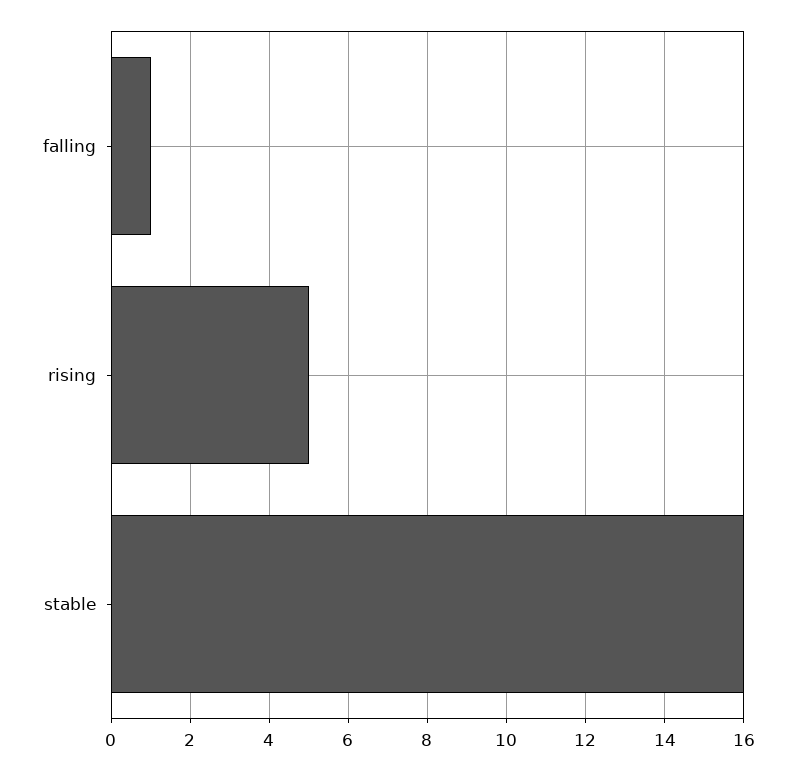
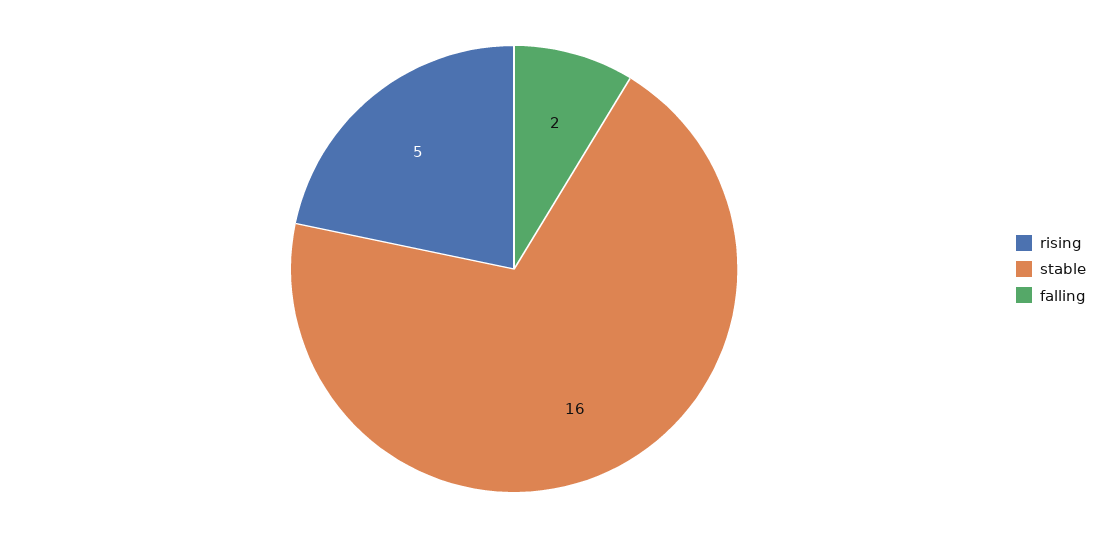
falling: 1 -> 2

